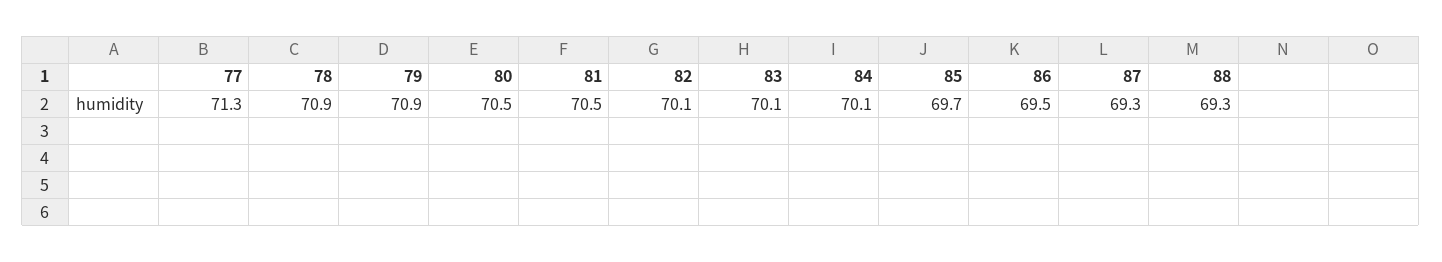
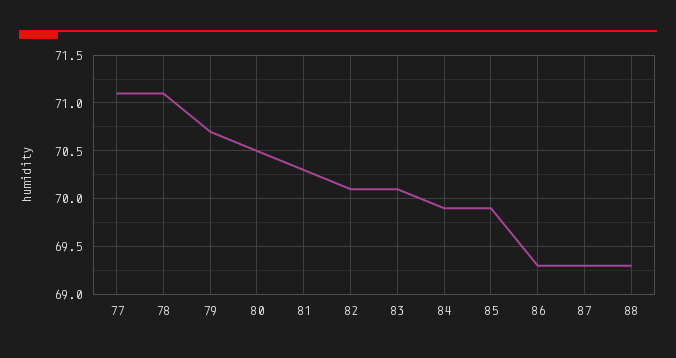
77: 71.3 -> 71.1
78: 70.9 -> 71.1
79: 70.9 -> 70.7
81: 70.5 -> 70.3
84: 70.1 -> 69.9
85: 69.7 -> 69.9
86: 69.5 -> 69.3

